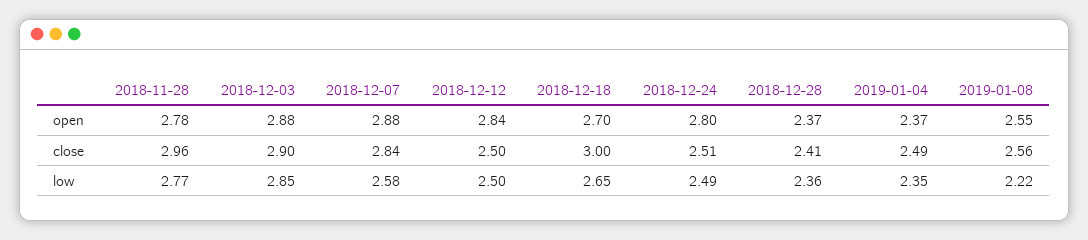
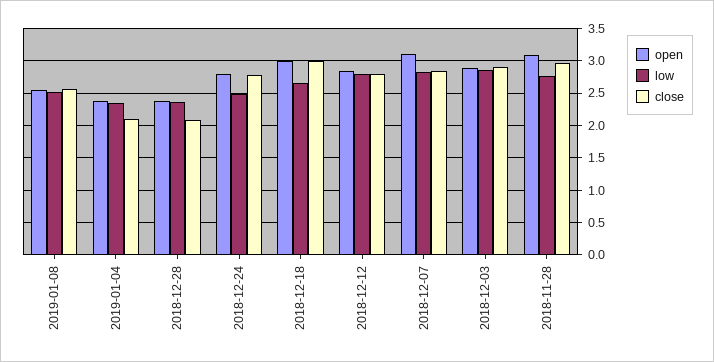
open, 2018-11-28: 2.78 -> 3.1
open, 2018-12-07: 2.88 -> 3.1
open, 2018-12-18: 2.7 -> 3
close, 2018-12-12: 2.5 -> 2.8
close, 2018-12-24: 2.51 -> 2.8
close, 2018-12-28: 2.41 -> 2.1
close, 2019-01-04: 2.49 -> 2.1
low, 2018-12-07: 2.58 -> 2.8
low, 2018-12-12: 2.5 -> 2.8
low, 2019-01-08: 2.22 -> 2.5

